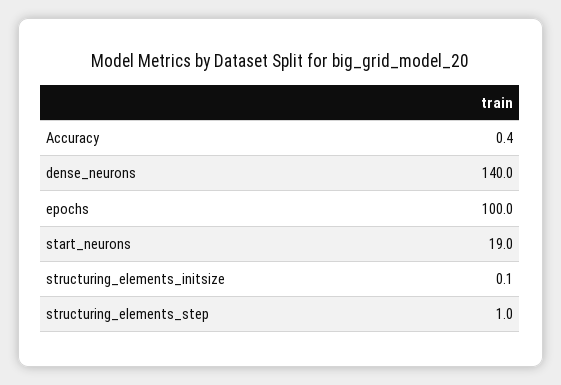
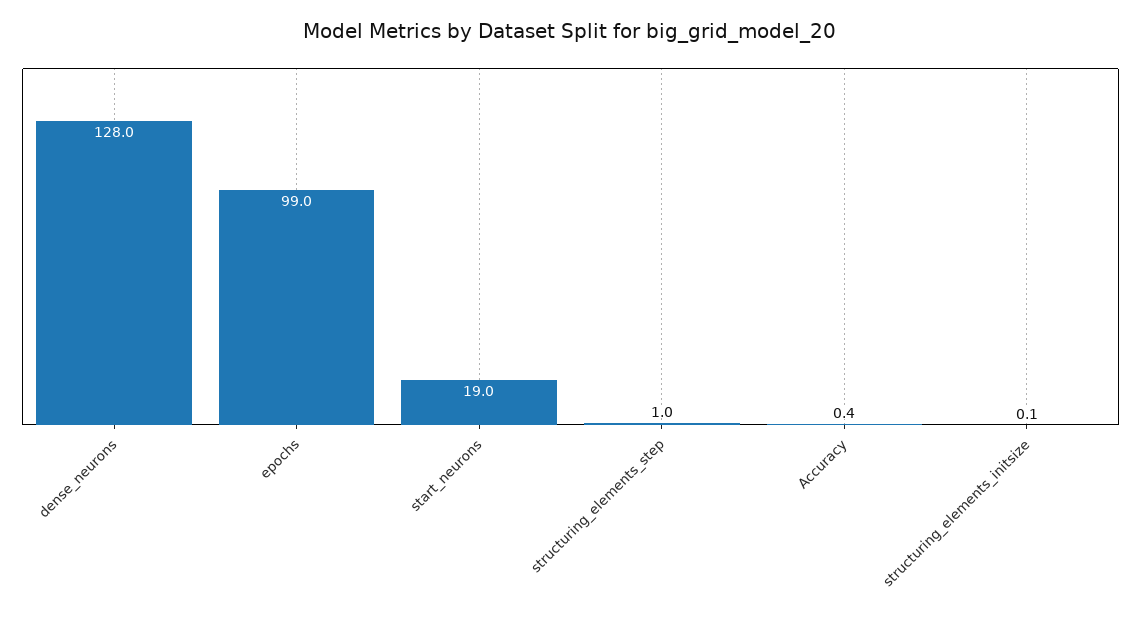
dense_neurons: 140 -> 128
epochs: 100 -> 99

